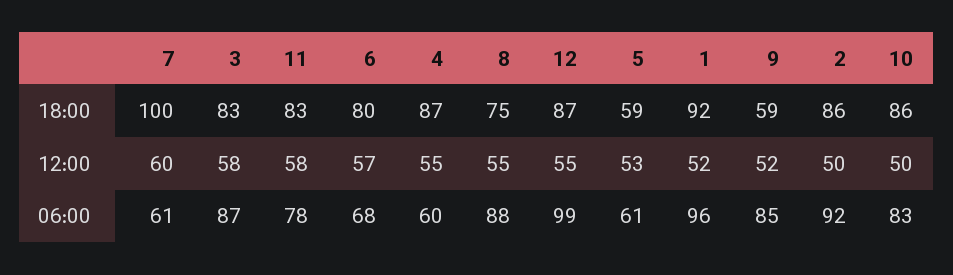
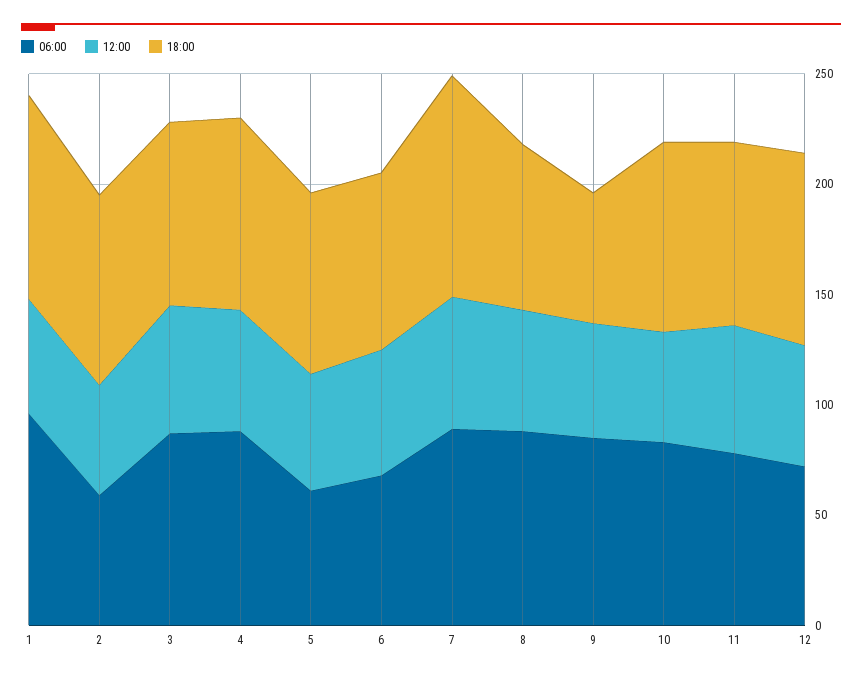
18:00, 5: 59 -> 80
06:00, 7: 61 -> 90
06:00, 4: 60 -> 90
06:00, 12: 99 -> 70
06:00, 2: 92 -> 60

